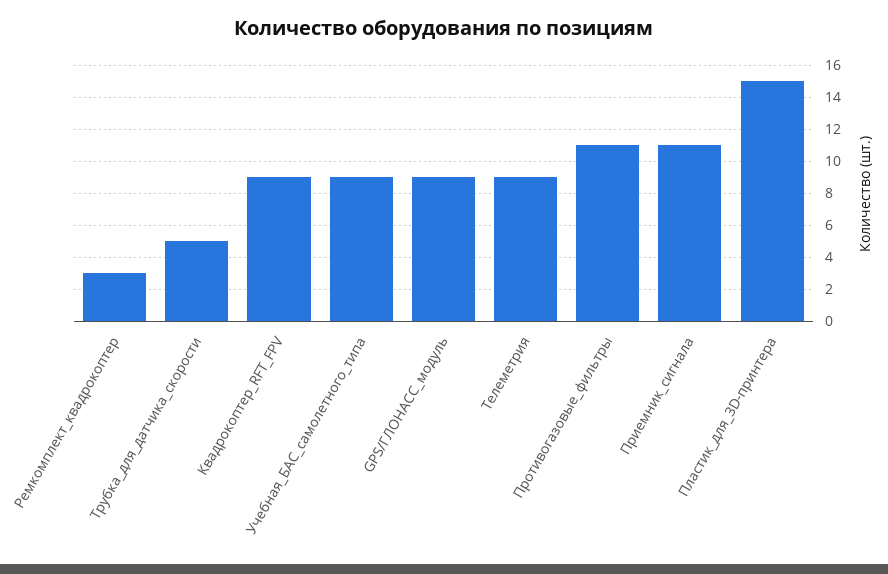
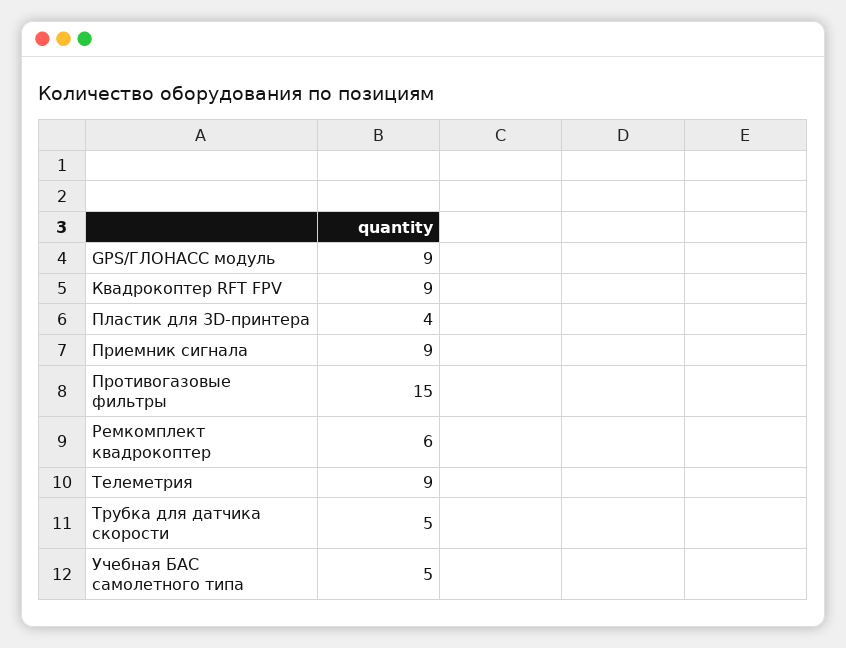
Ремкомплект_квадрокоптер: 3 -> 6
Учебная_БАС_самолетного_типа: 9 -> 5
Противогазовые_фильтры: 11 -> 15
Приемник_сигнала: 11 -> 9
Пластик_для_3D-принтера: 15 -> 4

